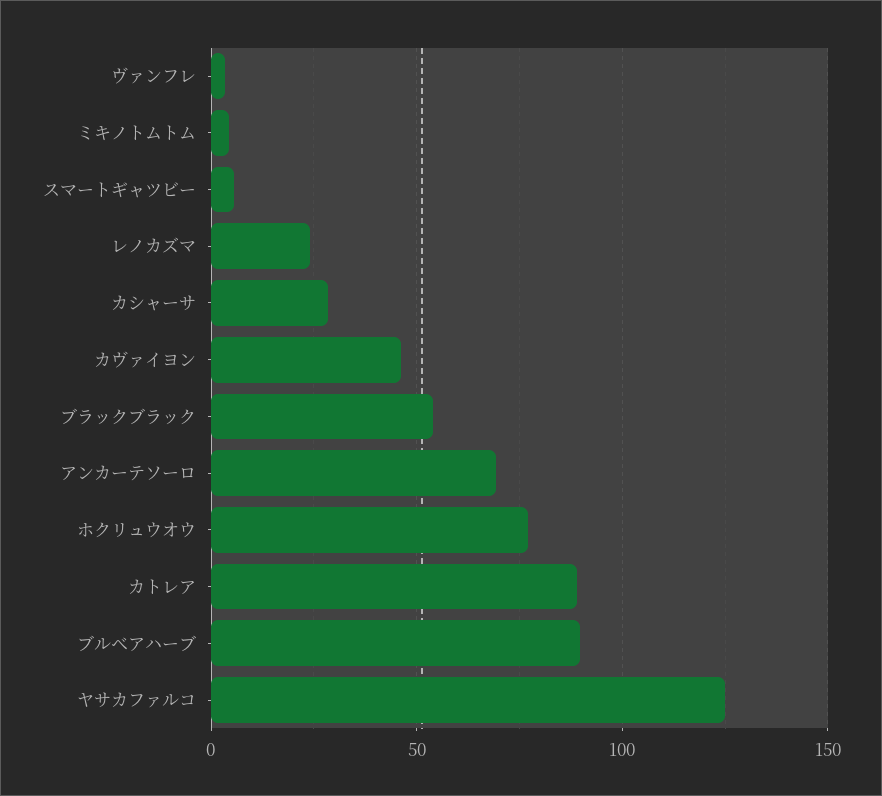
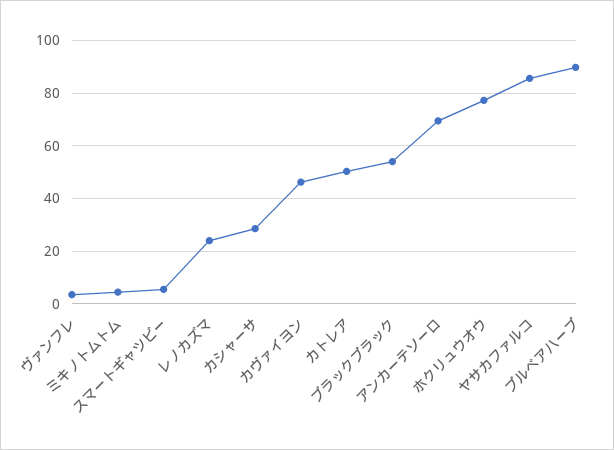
カトレア: 90 -> 50
ヤサカファルコ: 125 -> 85

